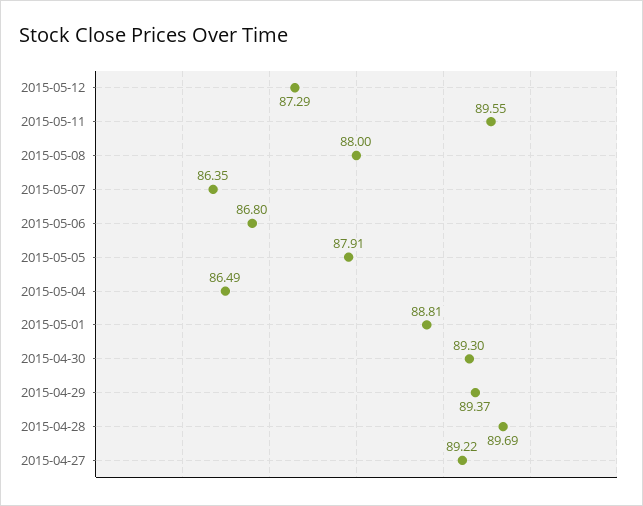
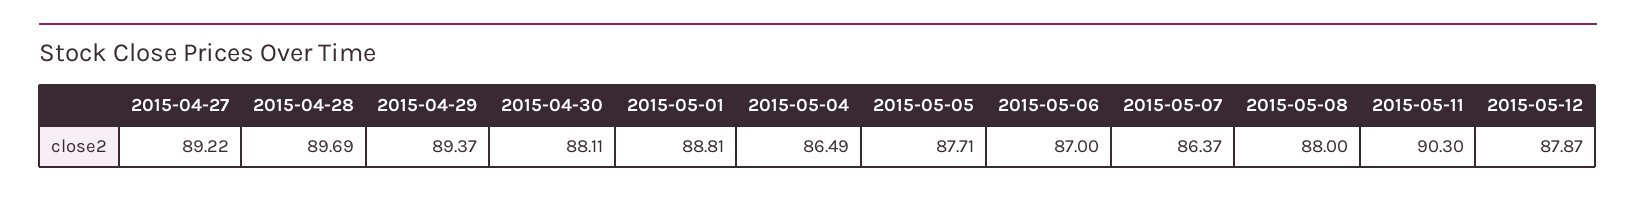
2015-05-12: 87.29 -> 87.87
2015-05-11: 89.55 -> 90.3
2015-05-07: 86.35 -> 86.37
2015-05-06: 86.8 -> 87
2015-05-05: 87.91 -> 87.71
2015-04-30: 89.3 -> 88.11

